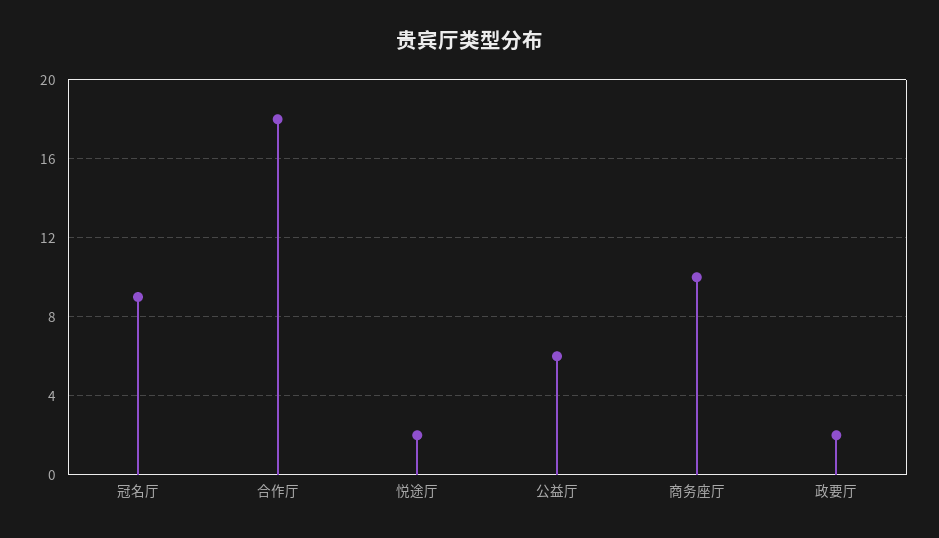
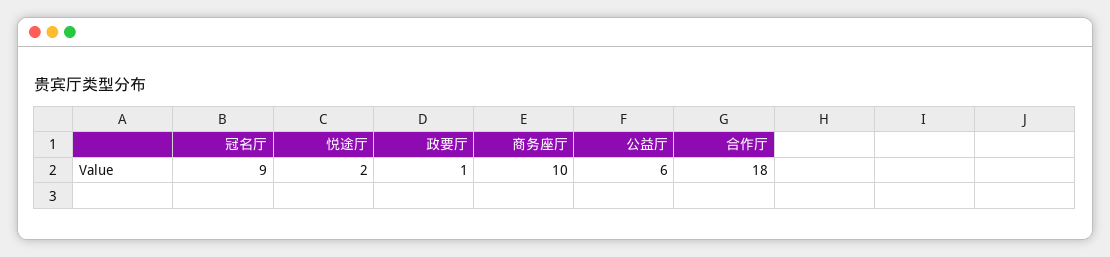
政要厅: 2 -> 1

